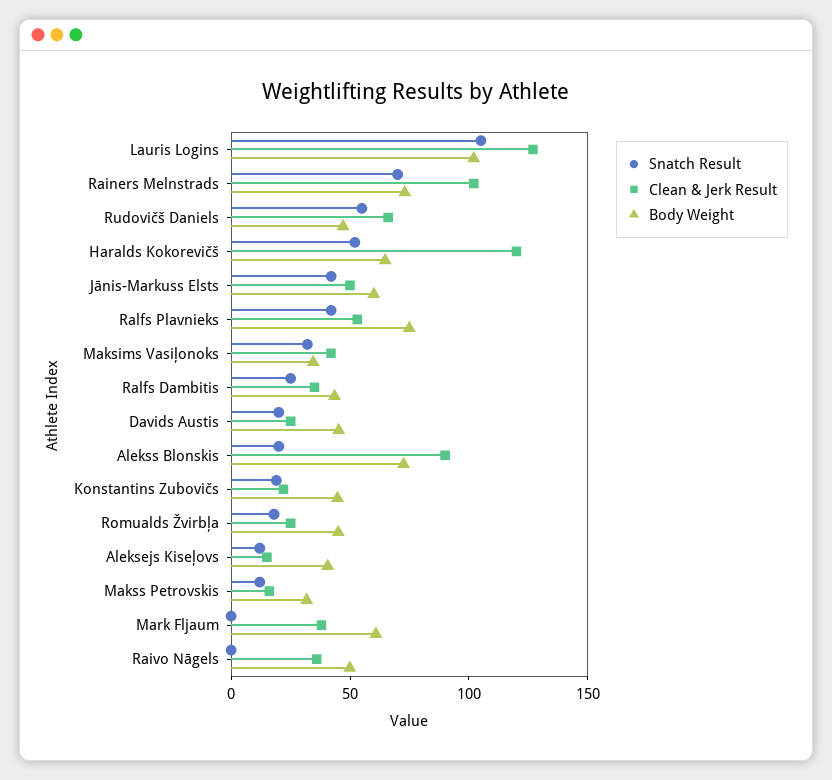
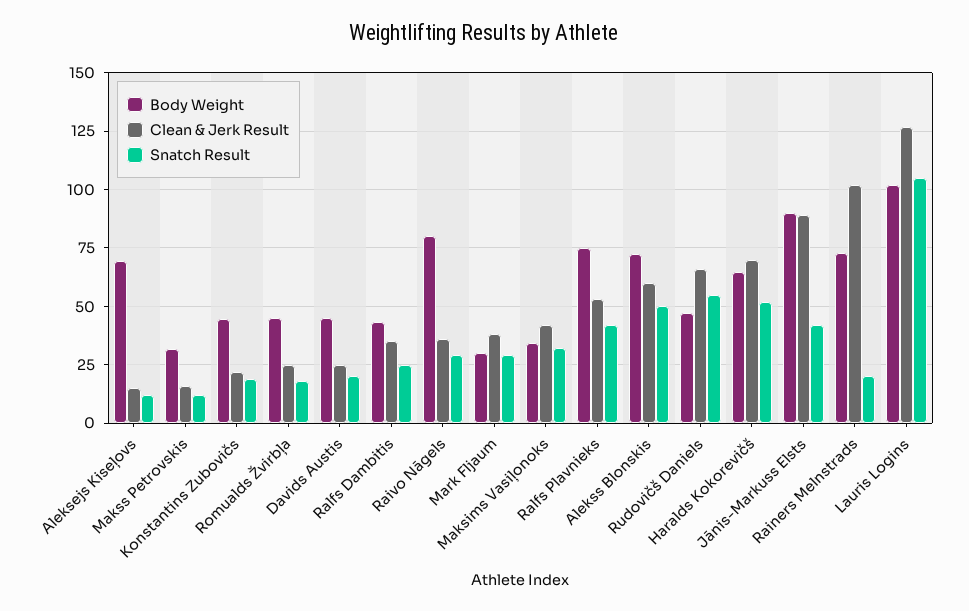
Snatch Result, Rainers Melnstrads: 70 -> 20
Clean & Jerk Result, Haralds Kokorevičš: 120 -> 70
Clean & Jerk Result, Jānis-Markuss Elsts: 50 -> 90
Body Weight, Jānis-Markuss Elsts: 60 -> 90
Snatch Result, Alekss Blonskis: 20 -> 50
Clean & Jerk Result, Alekss Blonskis: 90 -> 60
Body Weight, Aleksejs Kiseļovs: 40 -> 70
Snatch Result, Mark Fljaum: 0 -> 30
Body Weight, Mark Fljaum: 60 -> 30
Snatch Result, Raivo Nāgels: 0 -> 30
Body Weight, Raivo Nāgels: 50 -> 80

